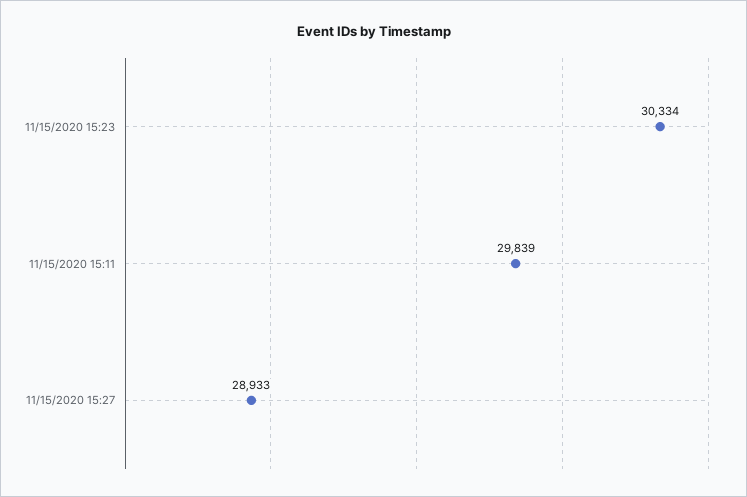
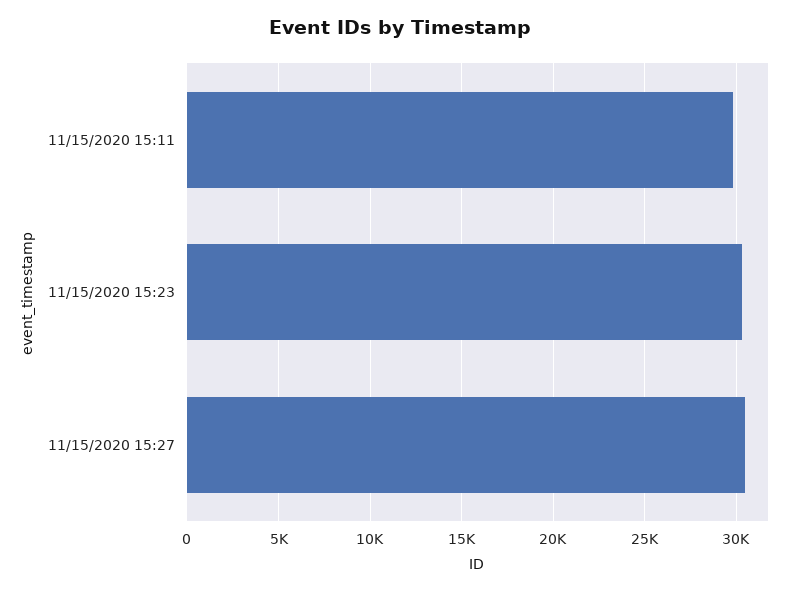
11/15/2020 15:27: 28933 -> 30500

